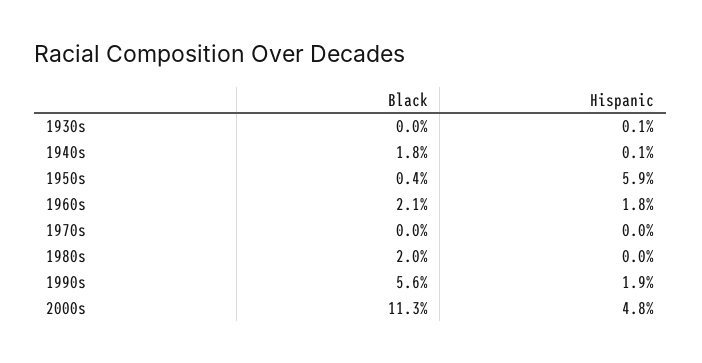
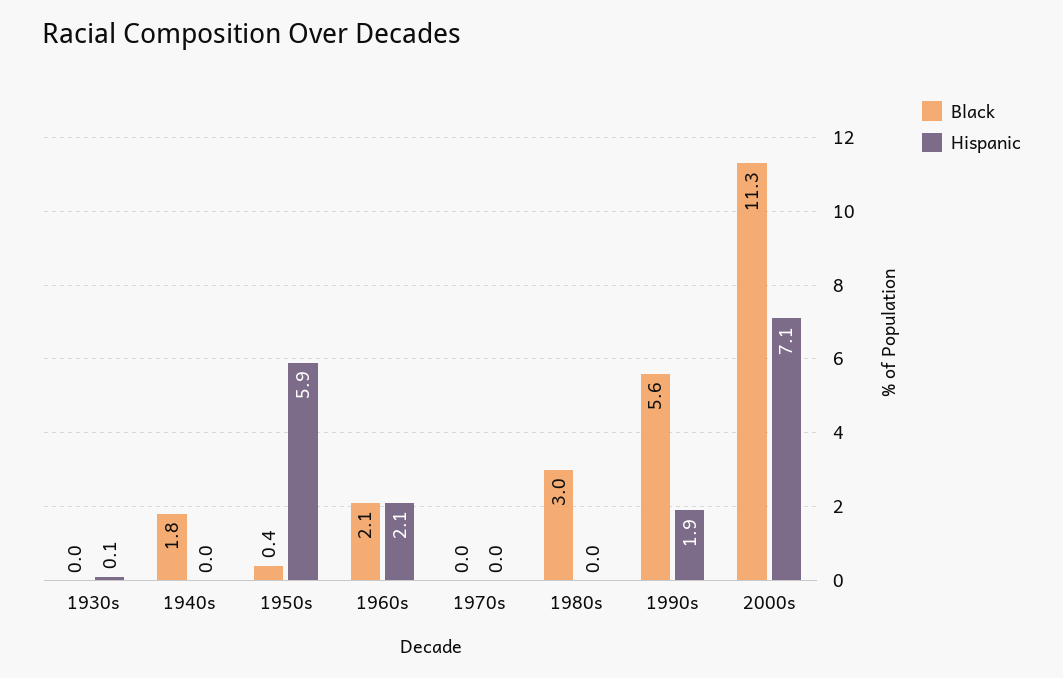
Hispanic, 1940s: 0.1 -> 0
Hispanic, 1960s: 1.8 -> 2.1
Black, 1980s: 2 -> 3
Hispanic, 2000s: 4.8 -> 7.1

